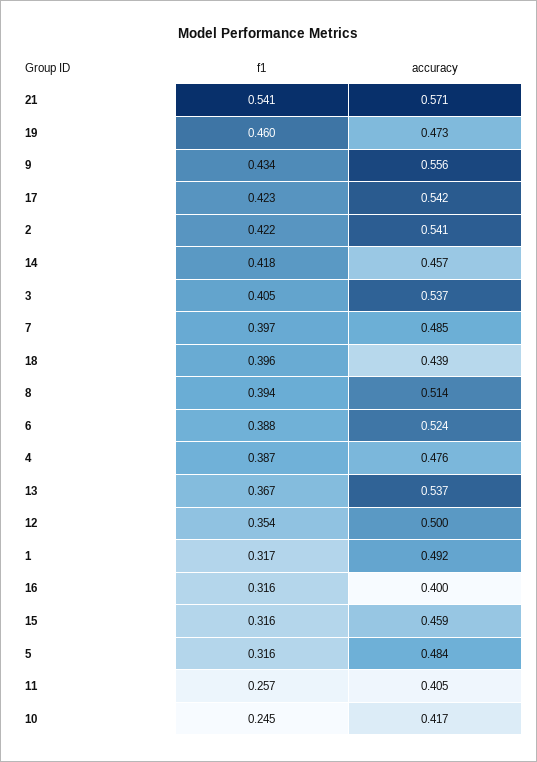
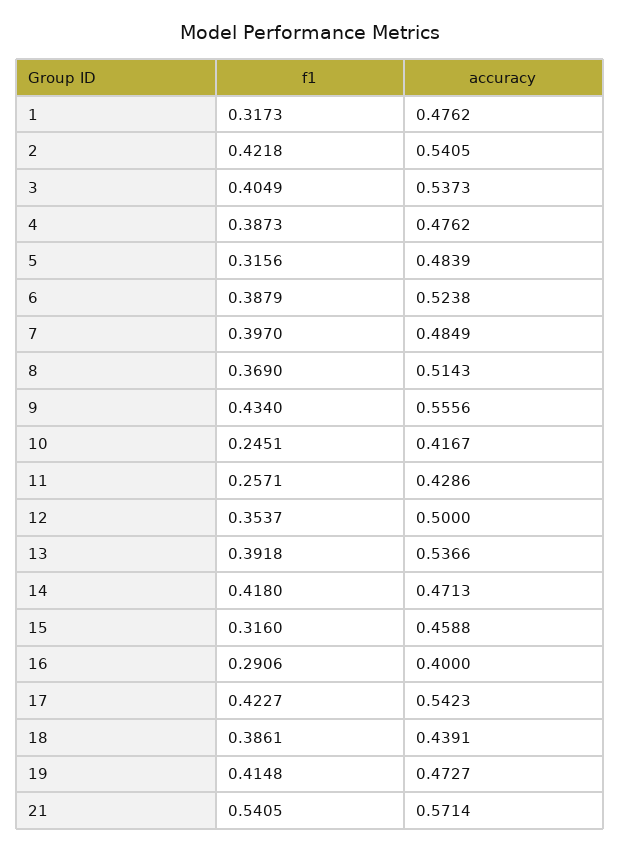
f1, 19: 0.46 -> 0.4148
accuracy, 14: 0.457 -> 0.4713
f1, 18: 0.396 -> 0.3861
f1, 8: 0.394 -> 0.369
f1, 13: 0.367 -> 0.3918
accuracy, 1: 0.492 -> 0.4762
f1, 16: 0.316 -> 0.2906
accuracy, 11: 0.405 -> 0.4286

